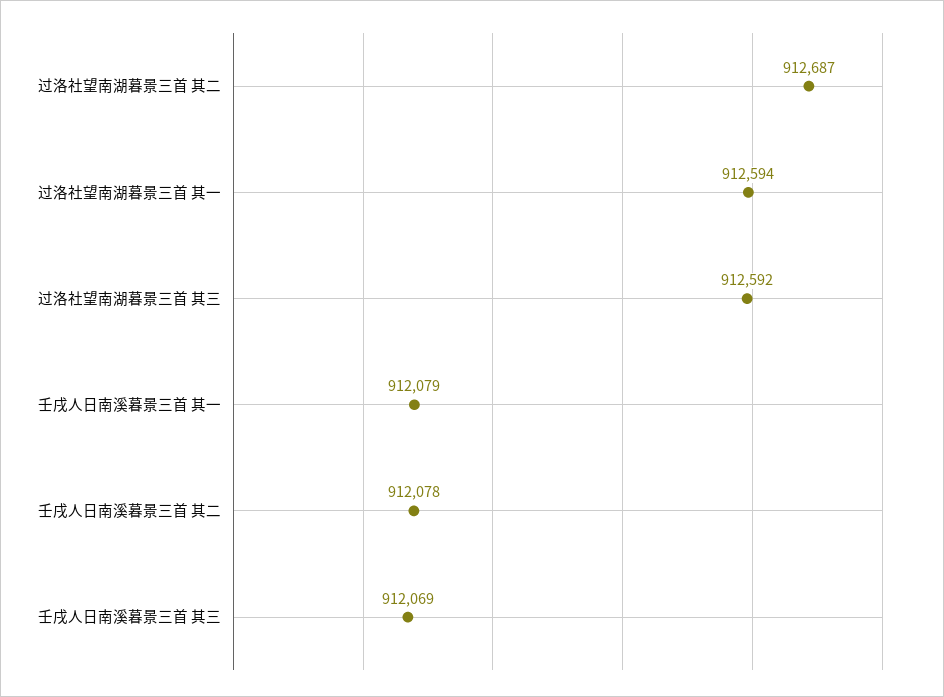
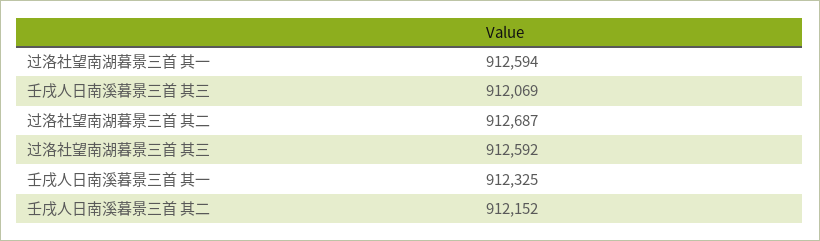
壬戌人日南溪暮景三首 其一: 912079 -> 912325
壬戌人日南溪暮景三首 其二: 912078 -> 912152

